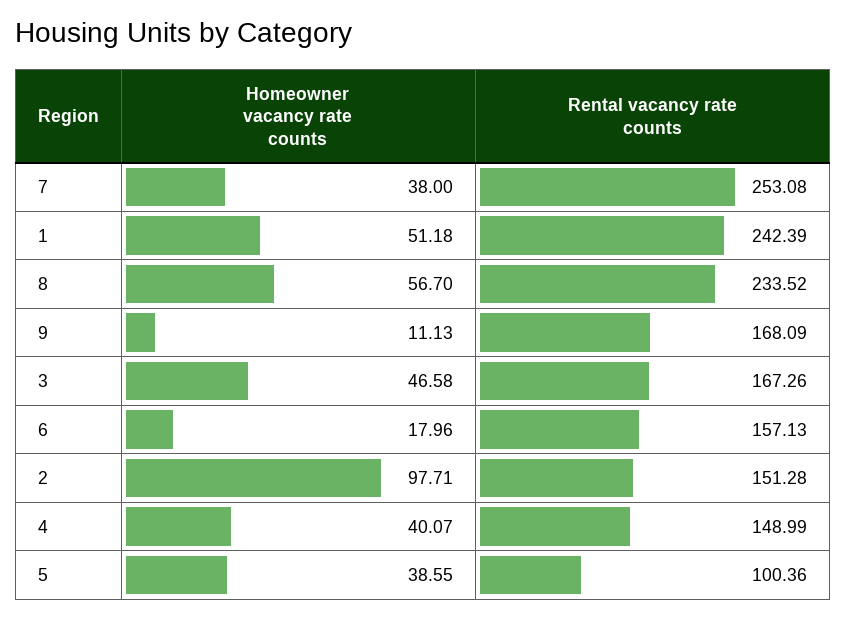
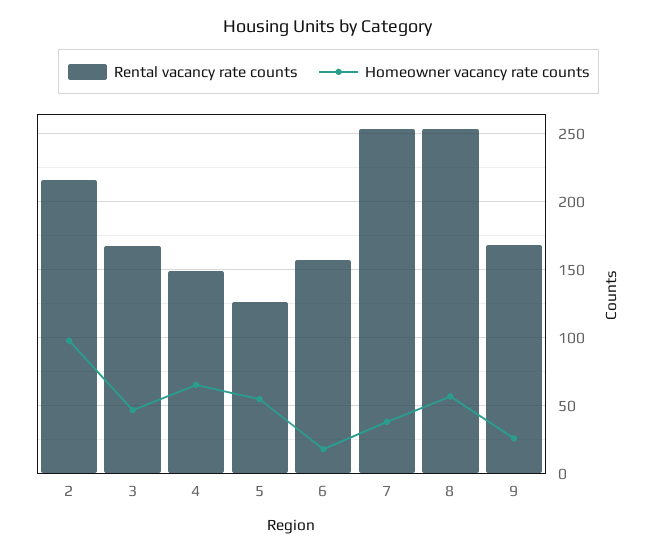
Homeowner vacancy rate counts, 1: 51.18 -> none
Rental vacancy rate counts, 1: 242.39 -> none
Rental vacancy rate counts, 8: 233.52 -> 255
Homeowner vacancy rate counts, 9: 11.13 -> 25
Rental vacancy rate counts, 2: 151.28 -> 215
Homeowner vacancy rate counts, 4: 40.07 -> 65
Homeowner vacancy rate counts, 5: 38.55 -> 55
Rental vacancy rate counts, 5: 100.36 -> 125

